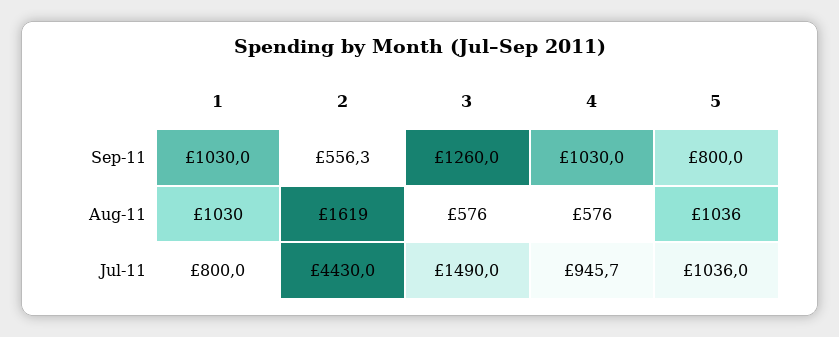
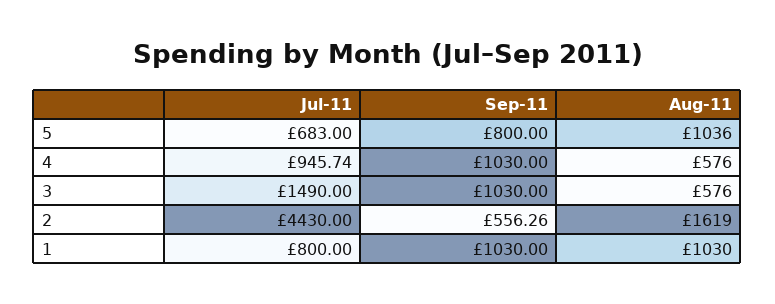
3, Sep-11: 1260 -> 1030
5, Jul-11: 1036 -> 683

